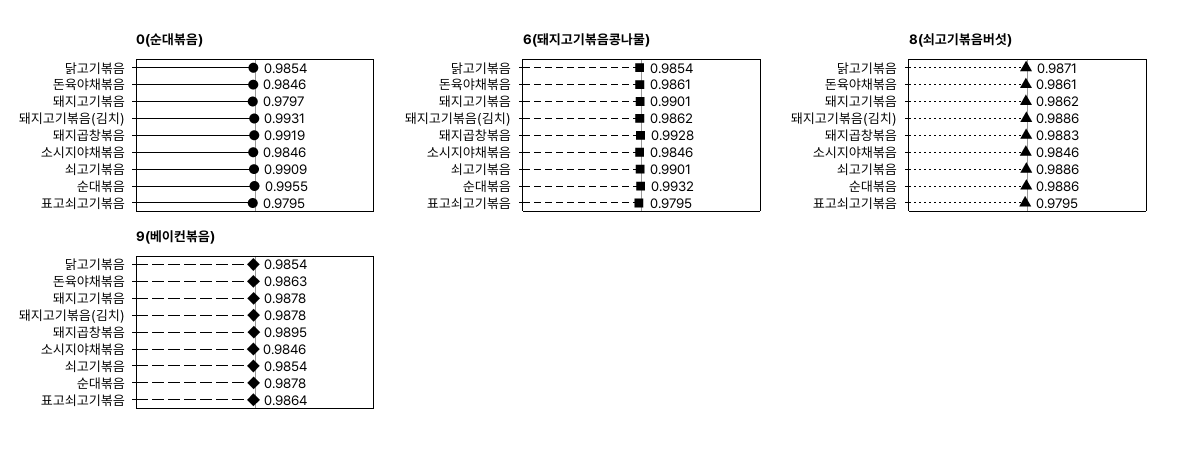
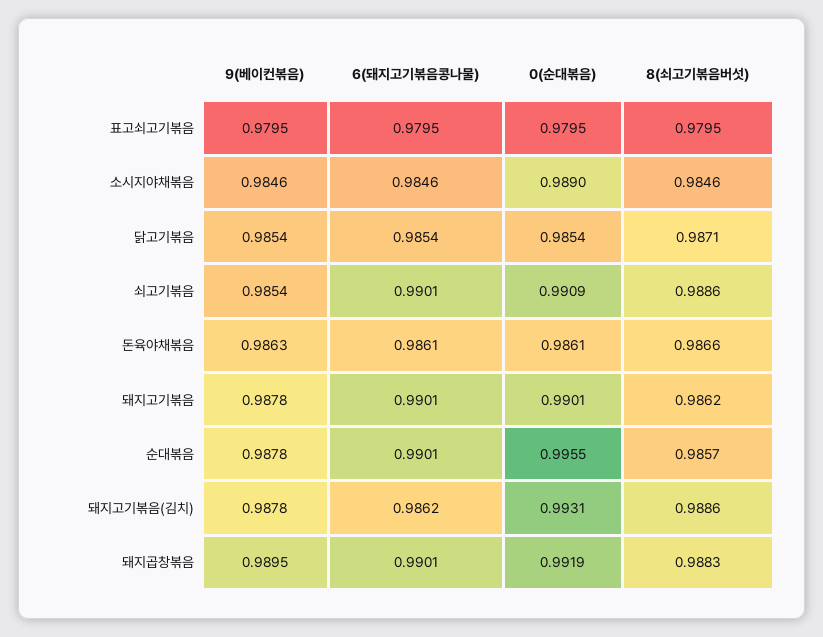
0(순대볶음), 돈육야채볶음: 0.9846 -> 0.9861
0(순대볶음), 돼지고기볶음: 0.9797 -> 0.9901
0(순대볶음), 소시지야채볶음: 0.9846 -> 0.989
6(돼지고기볶음콩나물), 돼지곱창볶음: 0.9928 -> 0.9901
6(돼지고기볶음콩나물), 순대볶음: 0.9932 -> 0.9901
8(쇠고기볶음버섯), 돈육야채볶음: 0.9861 -> 0.9866
8(쇠고기볶음버섯), 순대볶음: 0.9886 -> 0.9857
9(베이컨볶음), 표고쇠고기볶음: 0.9864 -> 0.9795

